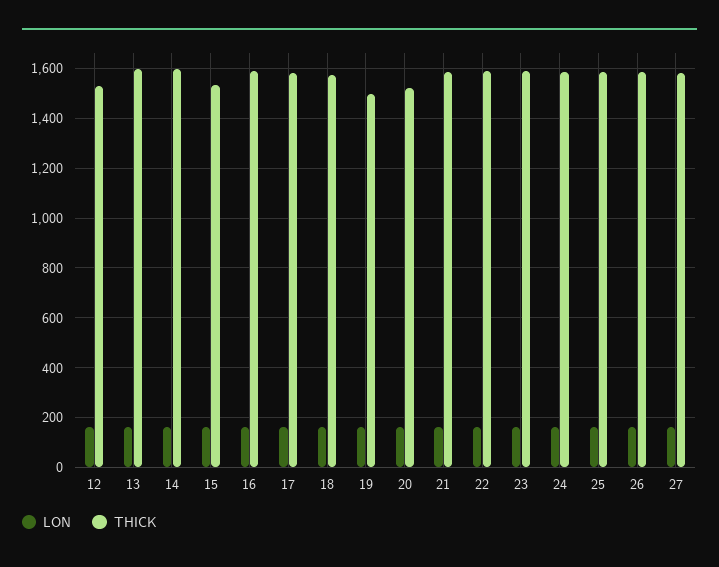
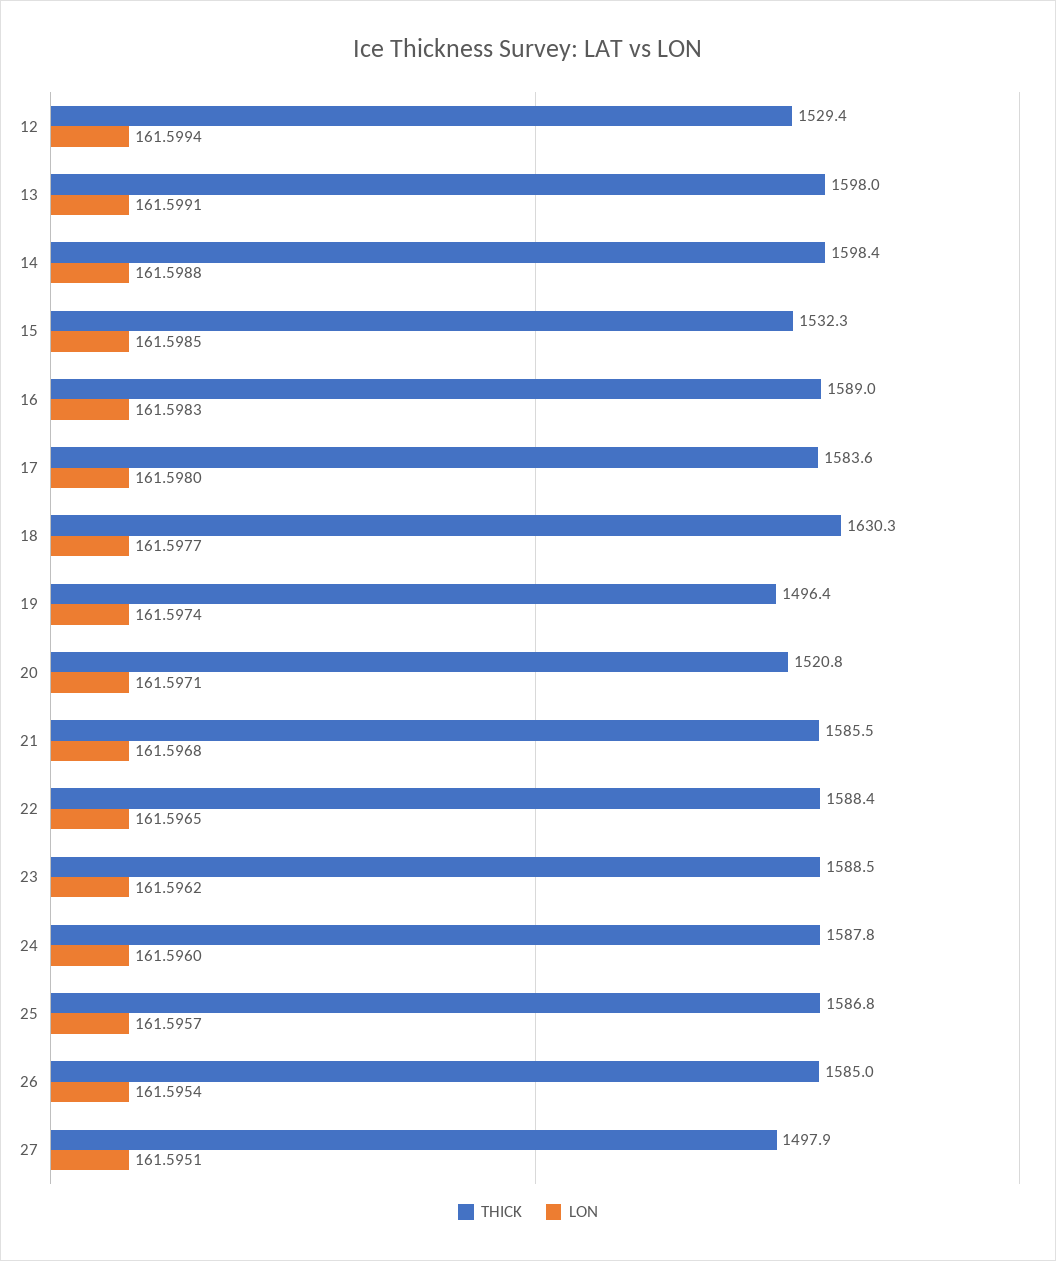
THICK, 18: 1575 -> 1630.3
THICK, 27: 1575 -> 1497.9

